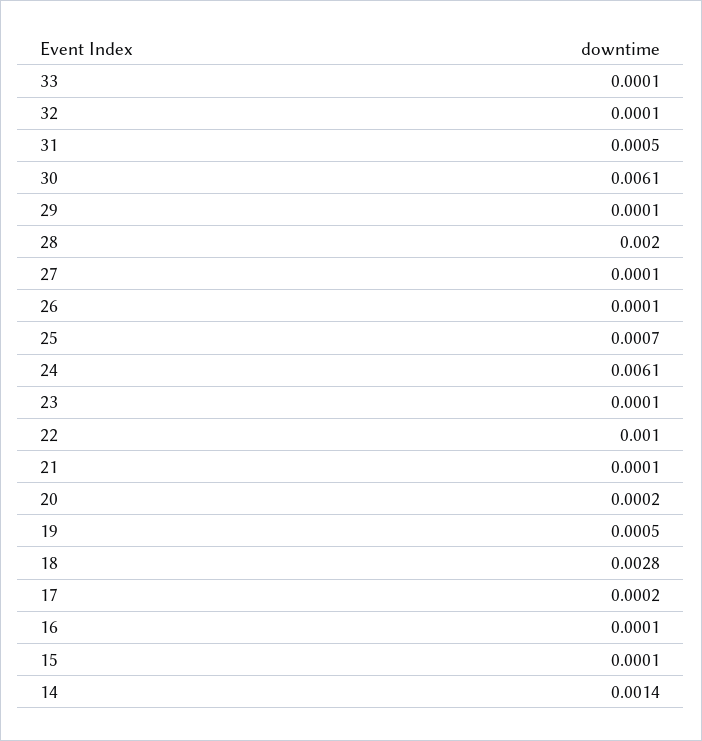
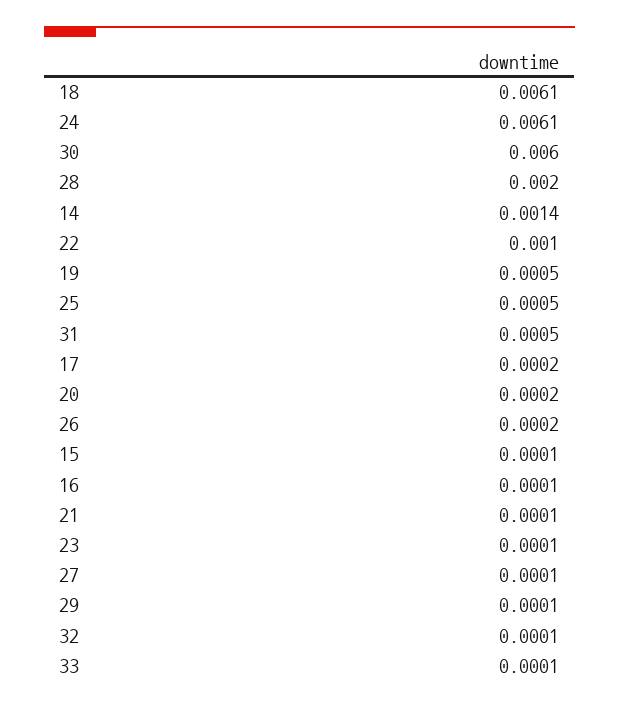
30: 0.0061 -> 0.006
26: 0.0001 -> 0.0002
25: 0.0007 -> 0.0005
18: 0.0028 -> 0.0061

